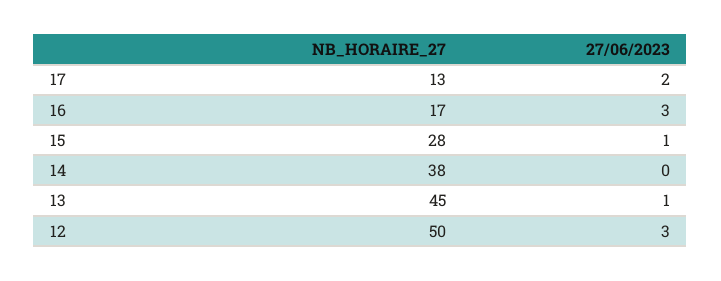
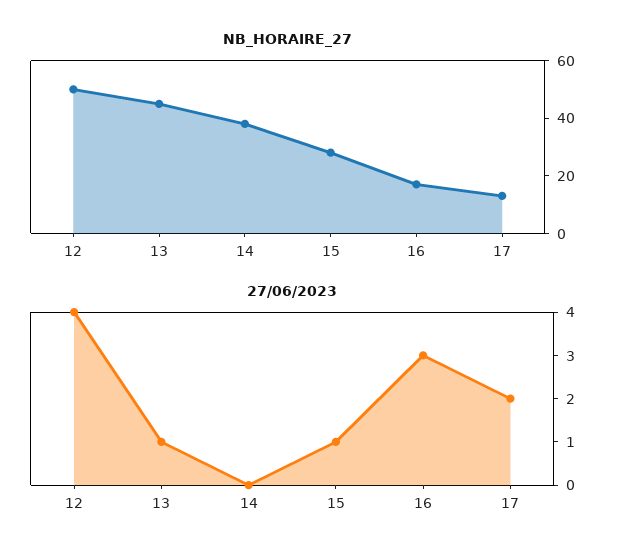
27/06/2023, 12: 3 -> 4

